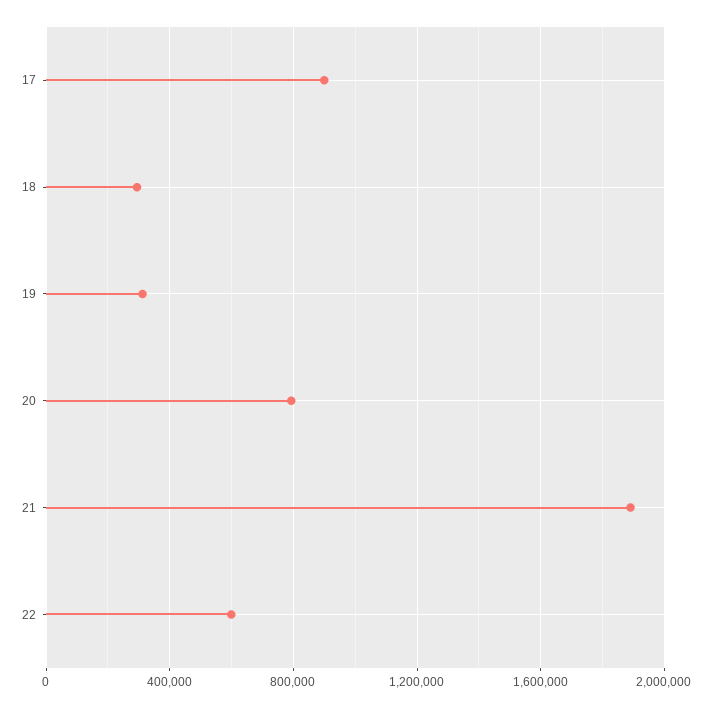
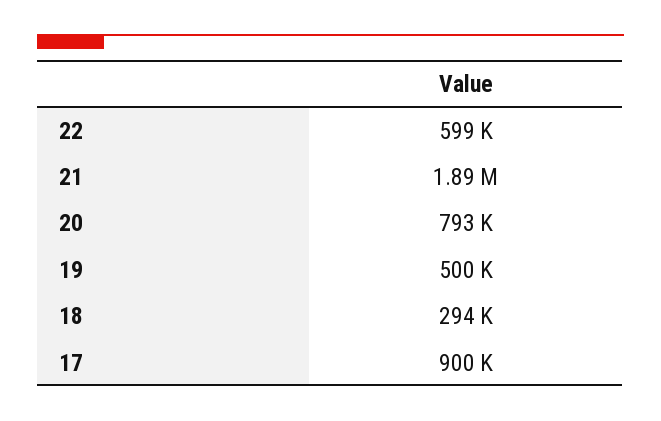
19: 300000 -> 500000

